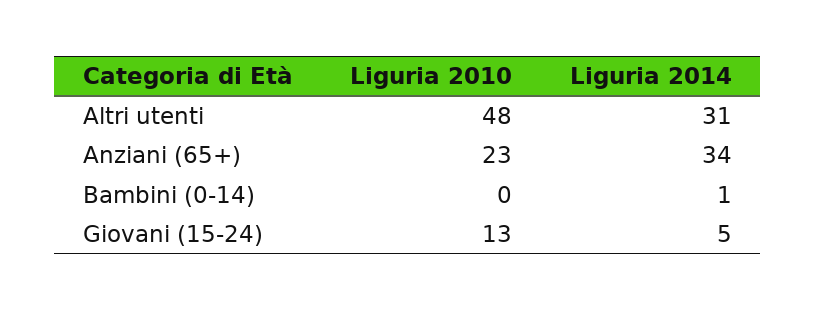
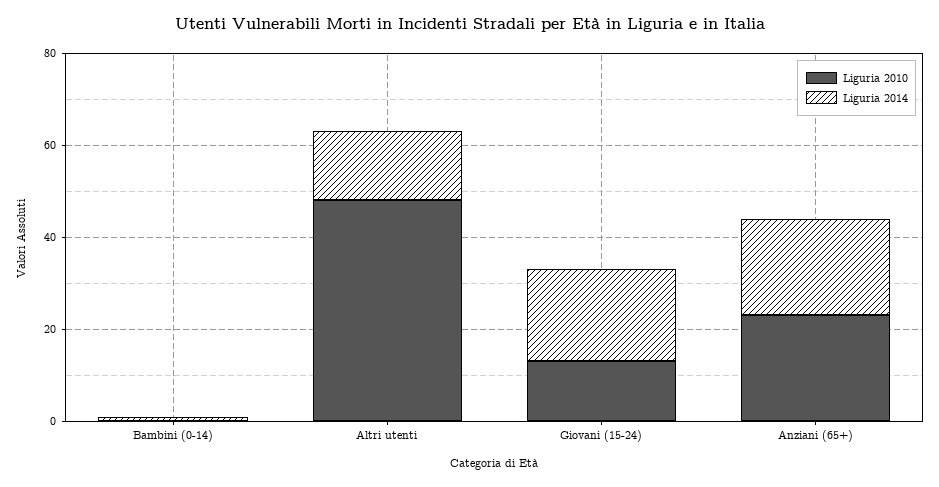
Liguria 2014, Altri utenti: 31 -> 15
Liguria 2014, Anziani (65+): 34 -> 20
Liguria 2014, Giovani (15-24): 5 -> 20

